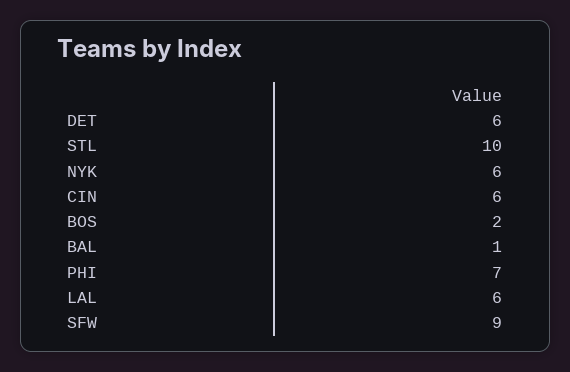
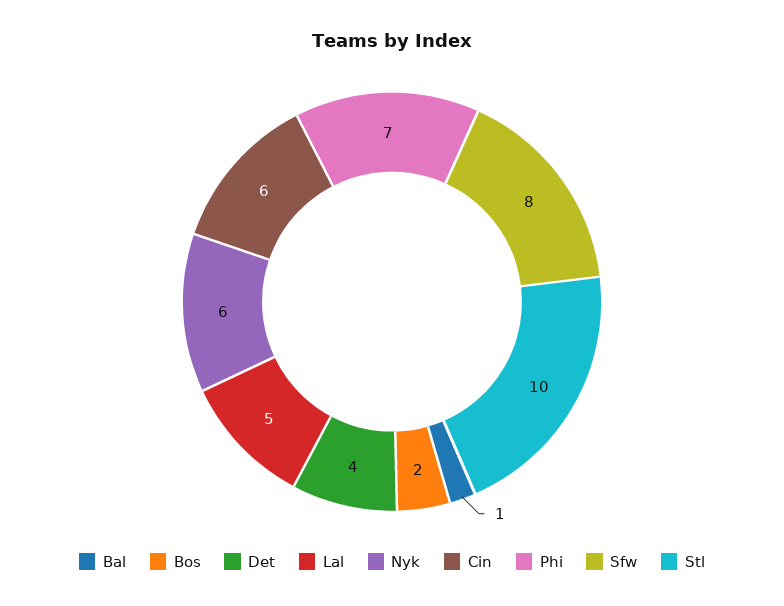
DET: 6 -> 4
LAL: 6 -> 5
SFW: 9 -> 8

